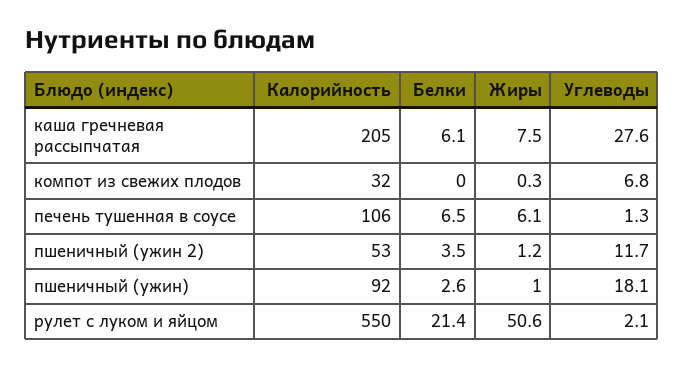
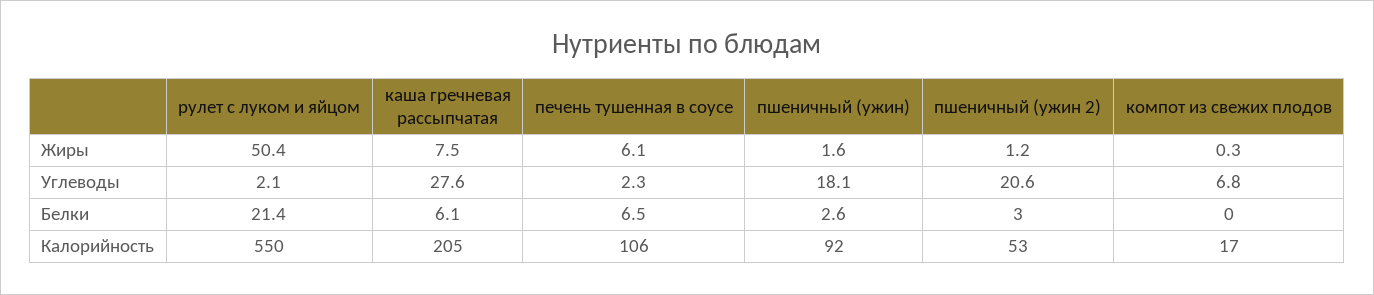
Калорийность, компот из свежих плодов: 32 -> 17
Углеводы, печень тушенная в соусе: 1.3 -> 2.3
Белки, пшеничный (ужин 2): 3.5 -> 3
Углеводы, пшеничный (ужин 2): 11.7 -> 20.6
Жиры, пшеничный (ужин): 1 -> 1.6
Жиры, рулет с луком и яйцом: 50.6 -> 50.4

